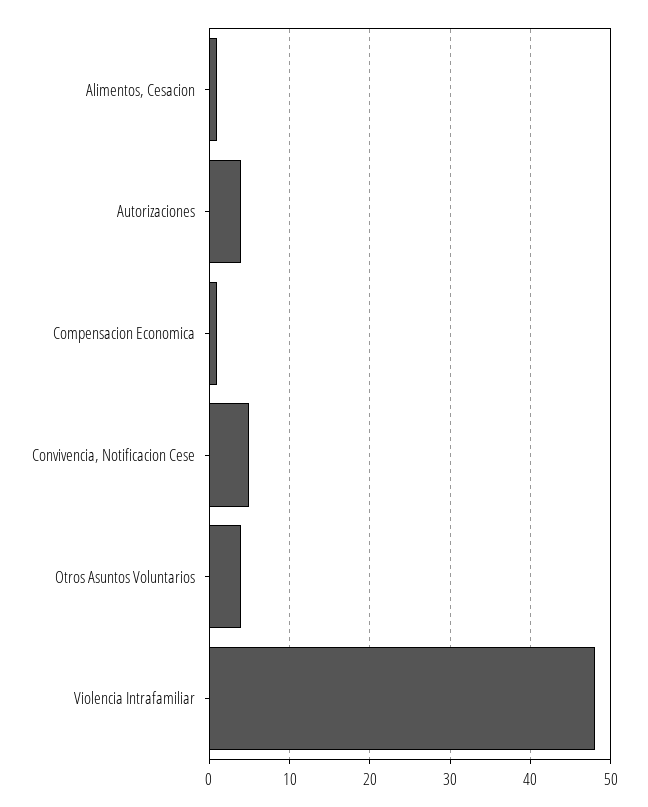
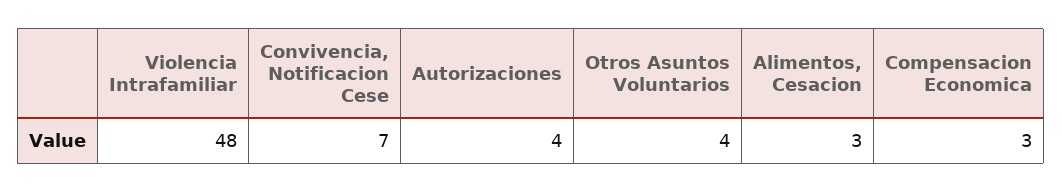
Alimentos, Cesacion: 1 -> 3
Compensacion Economica: 1 -> 3
Convivencia, Notificacion Cese: 5 -> 7

